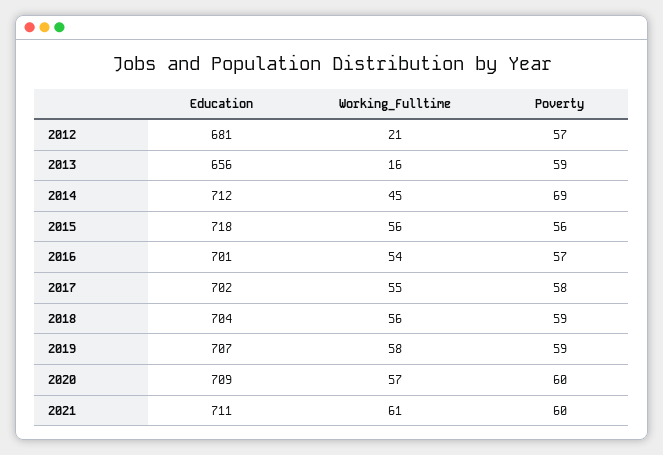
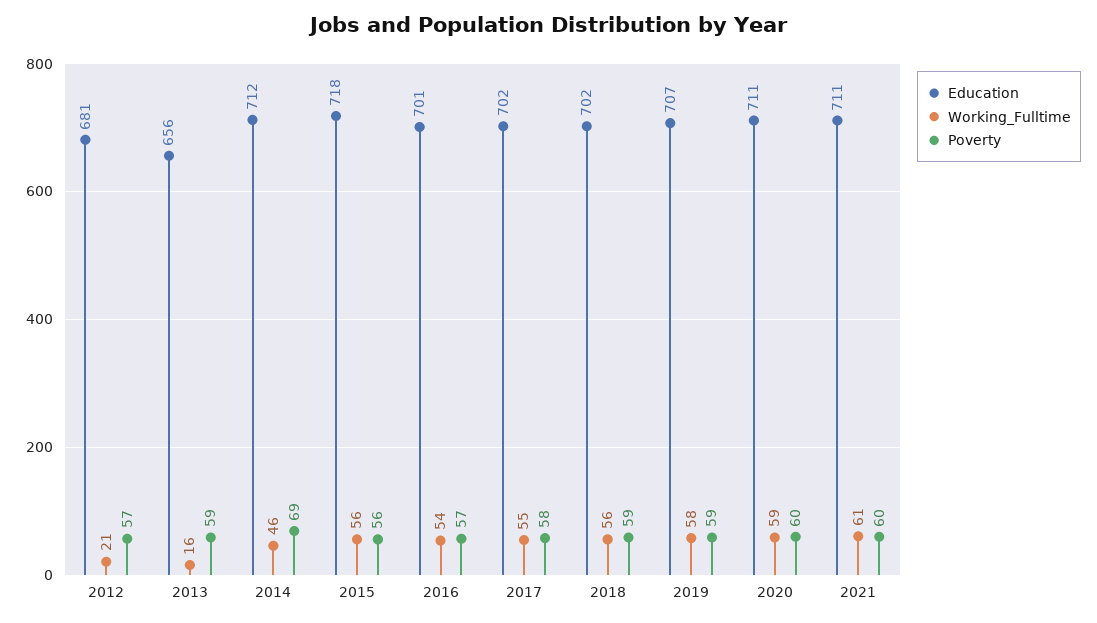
Working_Fulltime, 2014: 45 -> 46
Education, 2018: 704 -> 702
Education, 2020: 709 -> 711
Working_Fulltime, 2020: 57 -> 59

